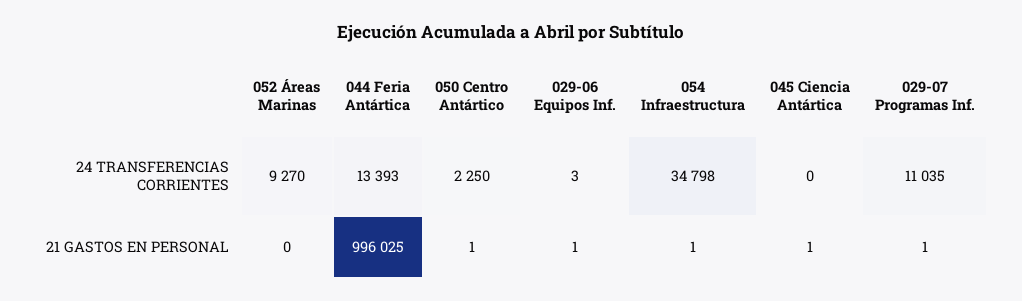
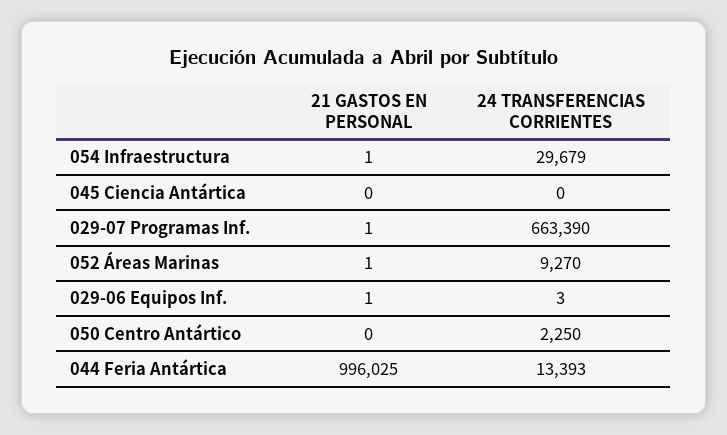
054 Infraestructura, 24 TRANSFERENCIAS CORRIENTES: 34798 -> 29679
029-07 Programas Inf., 24 TRANSFERENCIAS CORRIENTES: 11035 -> 663390
052 Áreas Marinas, 21 GASTOS EN PERSONAL: 0 -> 1
050 Centro Antártico, 21 GASTOS EN PERSONAL: 1 -> 0
045 Ciencia Antártica, 21 GASTOS EN PERSONAL: 1 -> 0

